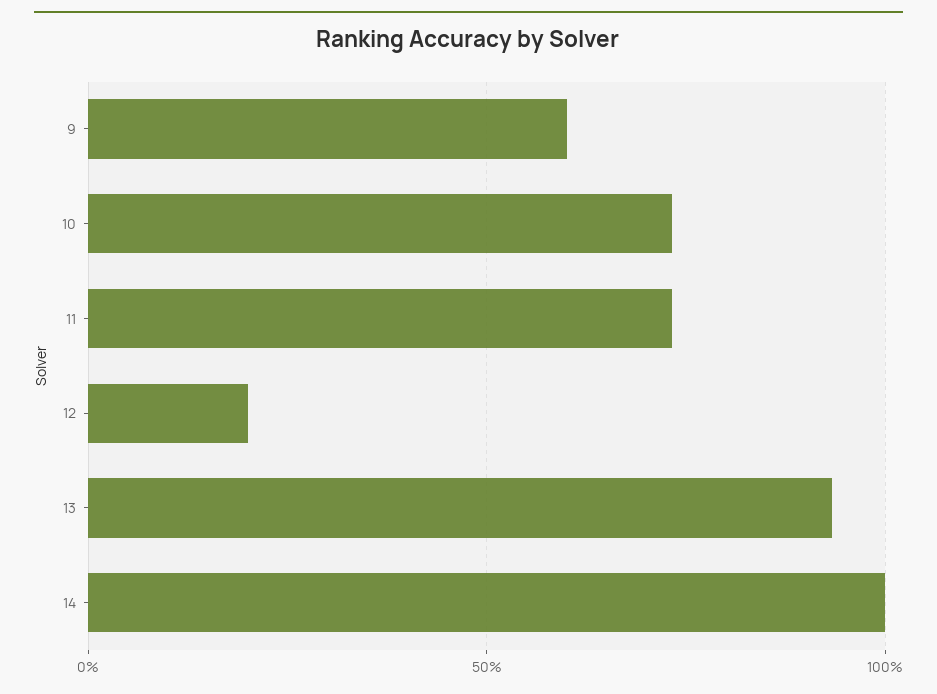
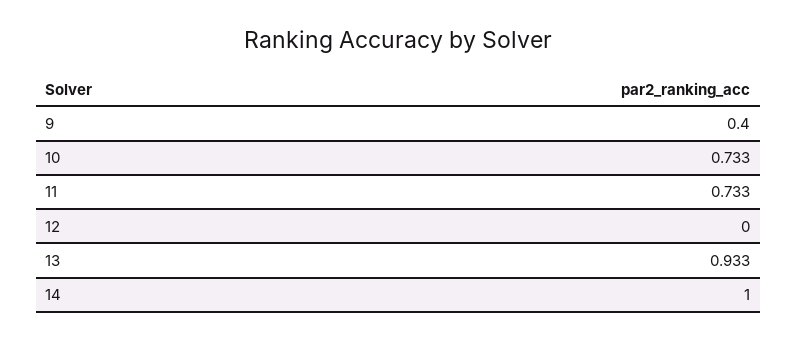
9: 0.6 -> 0.4
12: 0.2 -> 0

